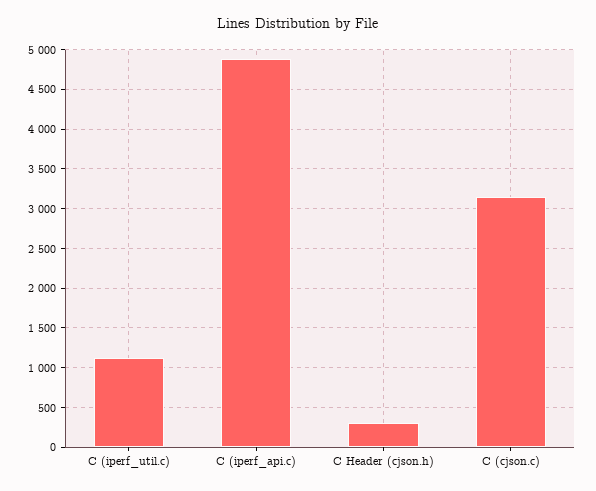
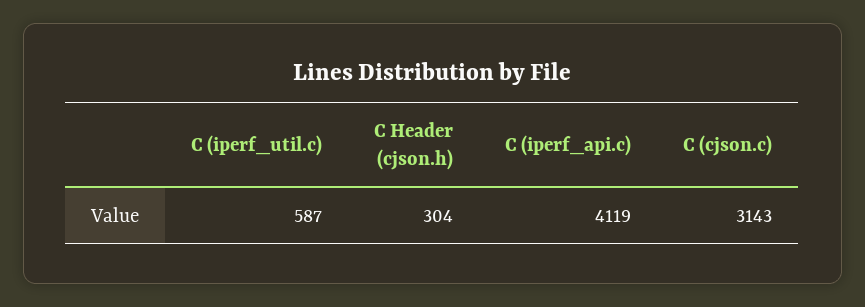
C (iperf_util.c): 1100 -> 587
C (iperf_api.c): 4900 -> 4119

